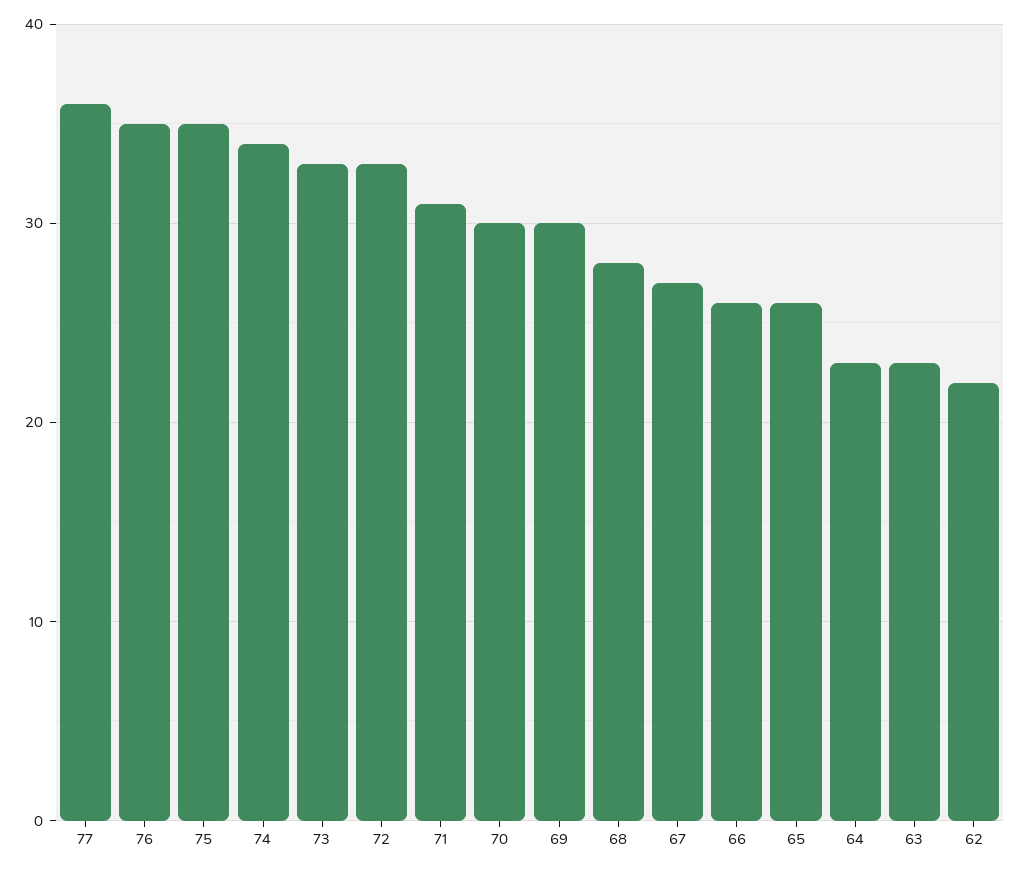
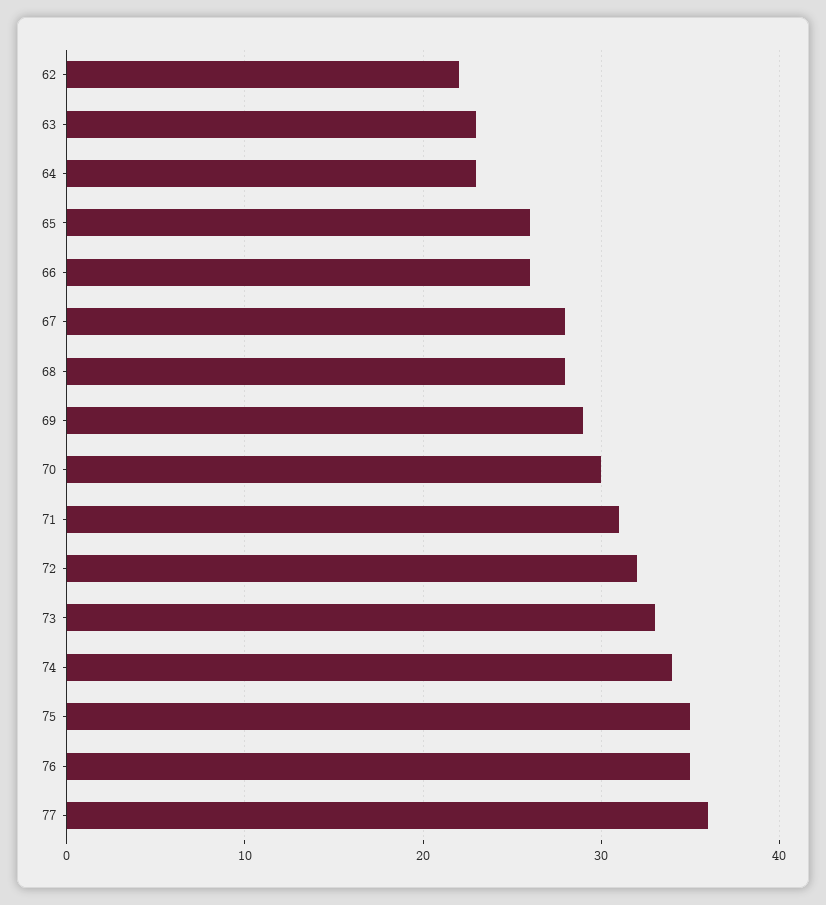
72: 33 -> 32
69: 30 -> 29
67: 27 -> 28

